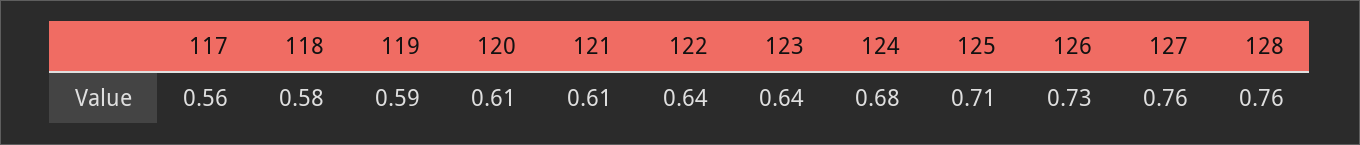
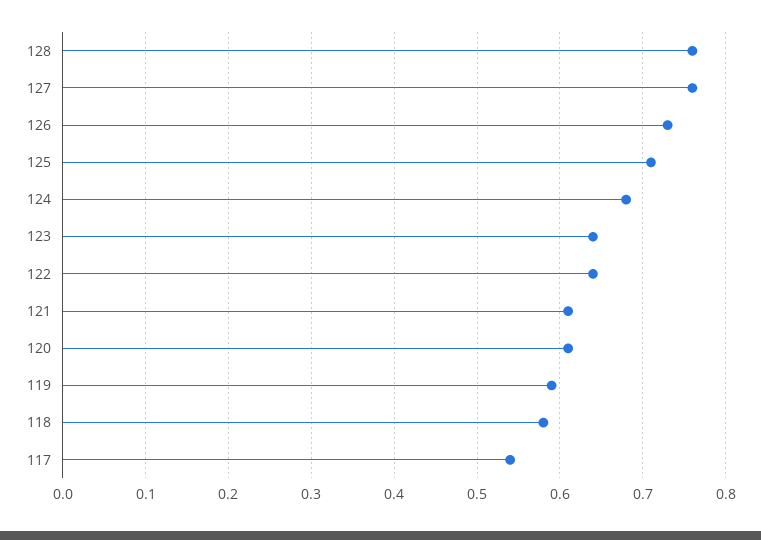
117: 0.56 -> 0.54

